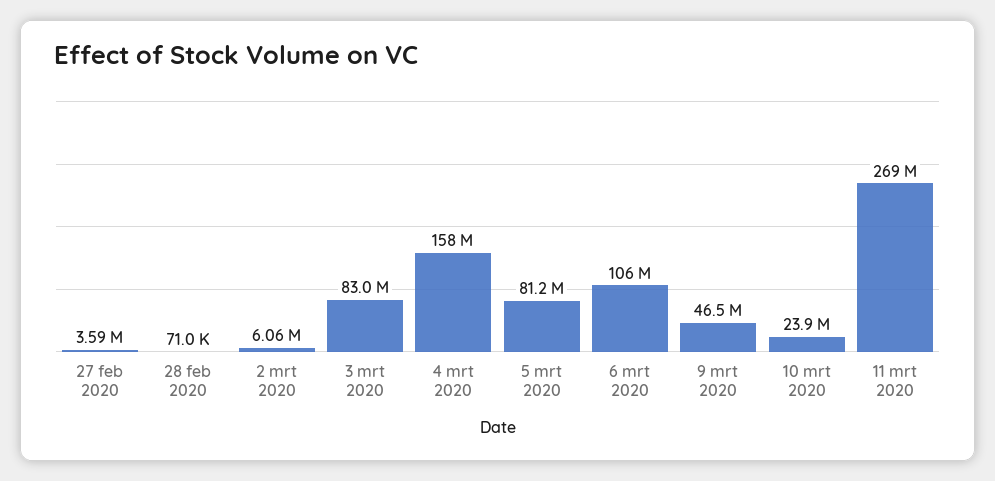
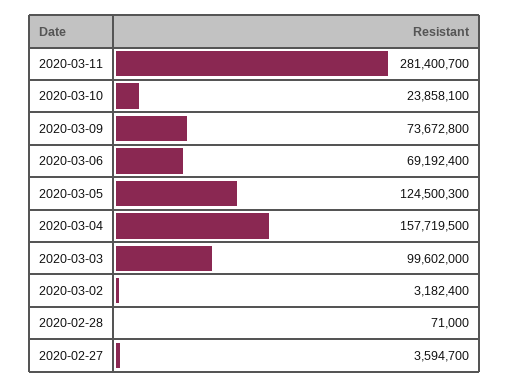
2 mrt 2020: 6060000 -> 3182400
3 mrt 2020: 83000000 -> 99602000
5 mrt 2020: 81200000 -> 124500300
6 mrt 2020: 106000000 -> 69192400
9 mrt 2020: 46500000 -> 73672800
11 mrt 2020: 269000000 -> 281400700

